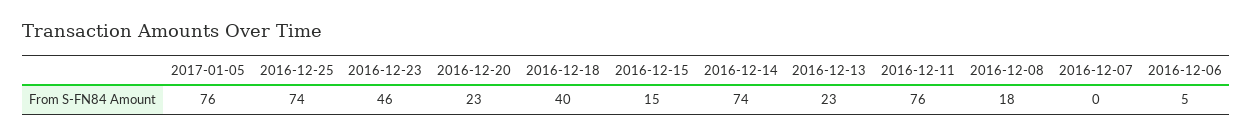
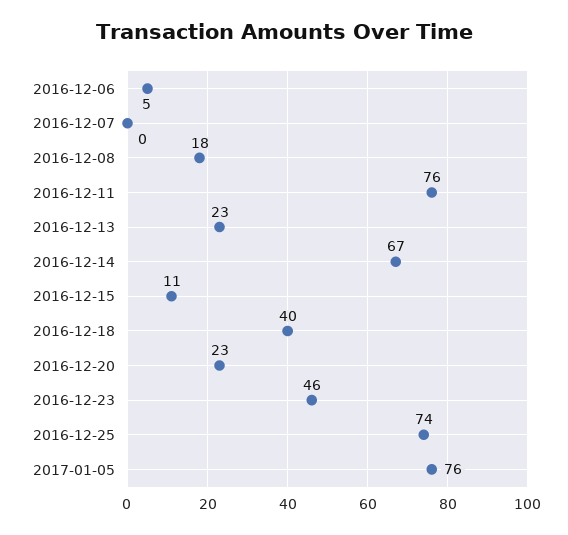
2016-12-15: 15 -> 11
2016-12-14: 74 -> 67

